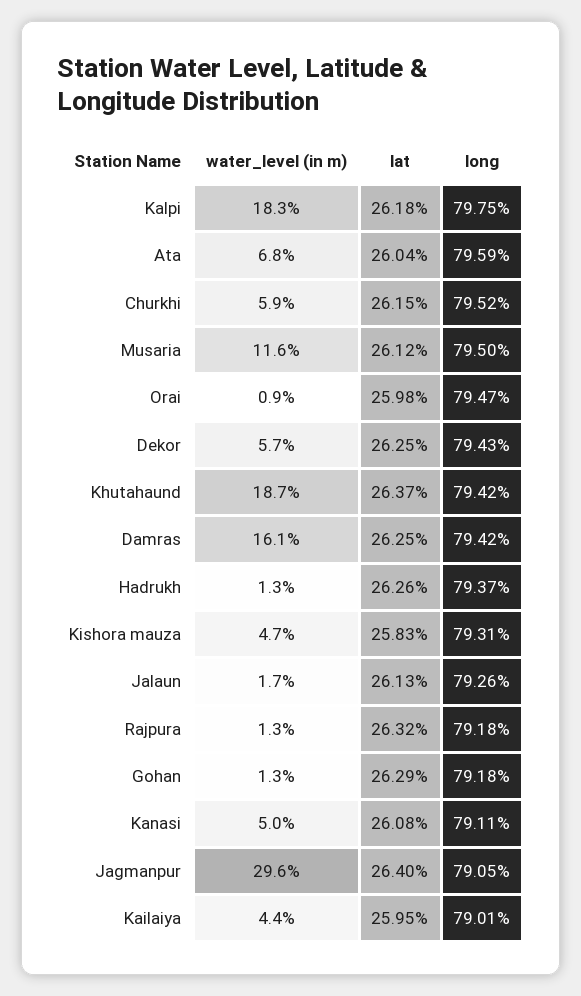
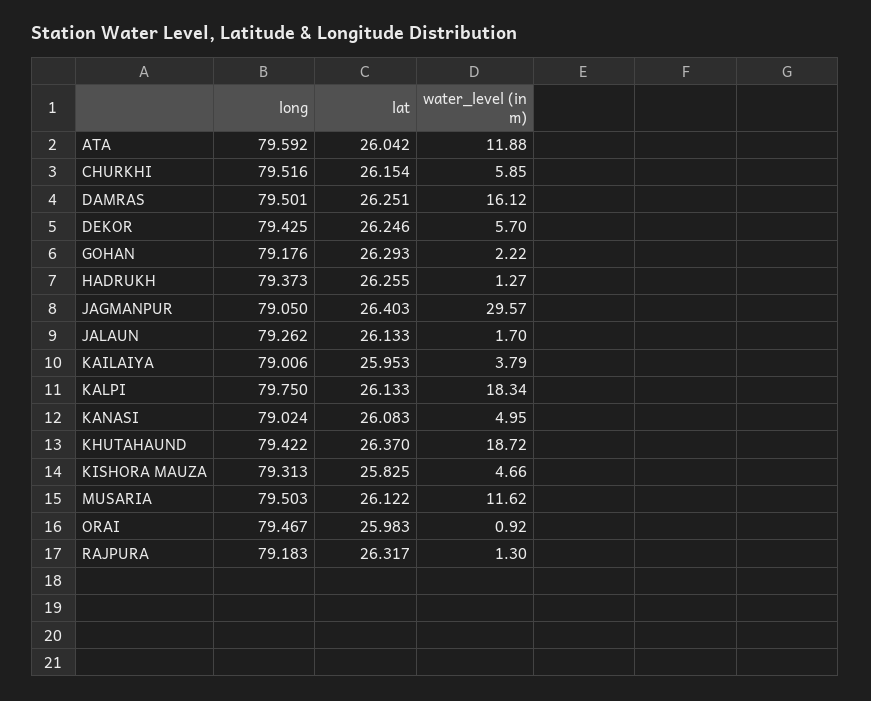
lat, Kalpi: 26.18 -> 26.133
water_level (in m), Ata: 6.8 -> 11.88
long, Damras: 79.42 -> 79.501
water_level (in m), Gohan: 1.3 -> 2.22
long, Kanasi: 79.11 -> 79.024
water_level (in m), Kailaiya: 4.4 -> 3.79

